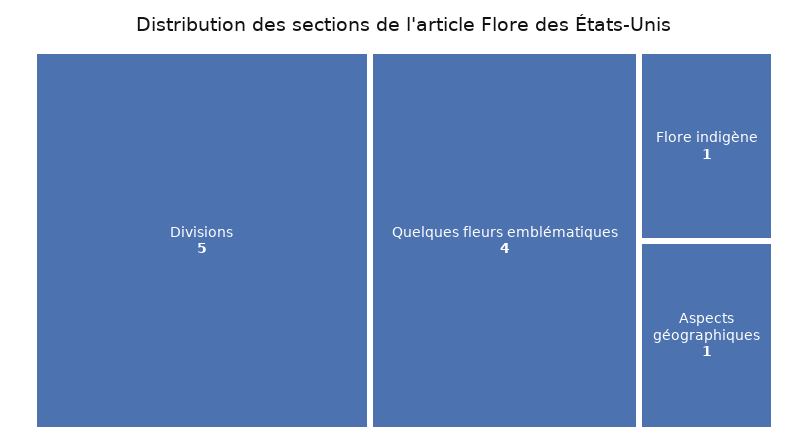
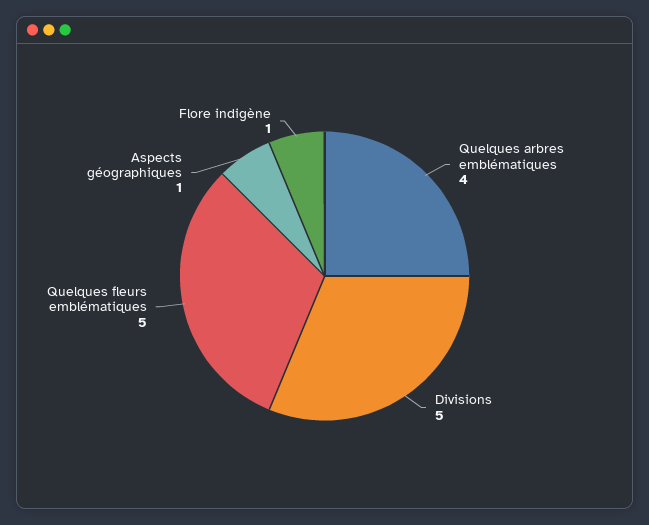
Quelques fleurs emblématiques: 4 -> 5
Quelques arbres emblématiques: none -> 4

